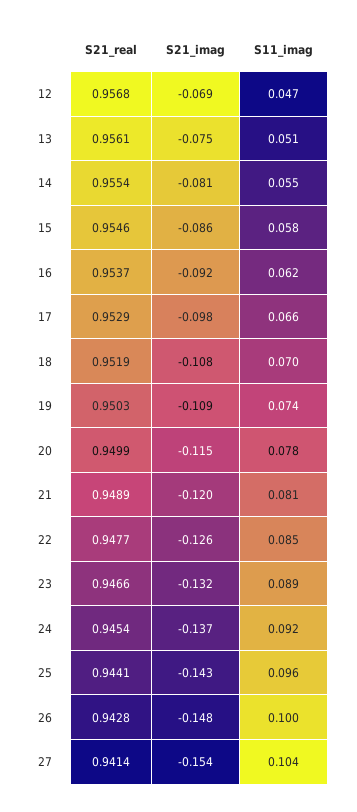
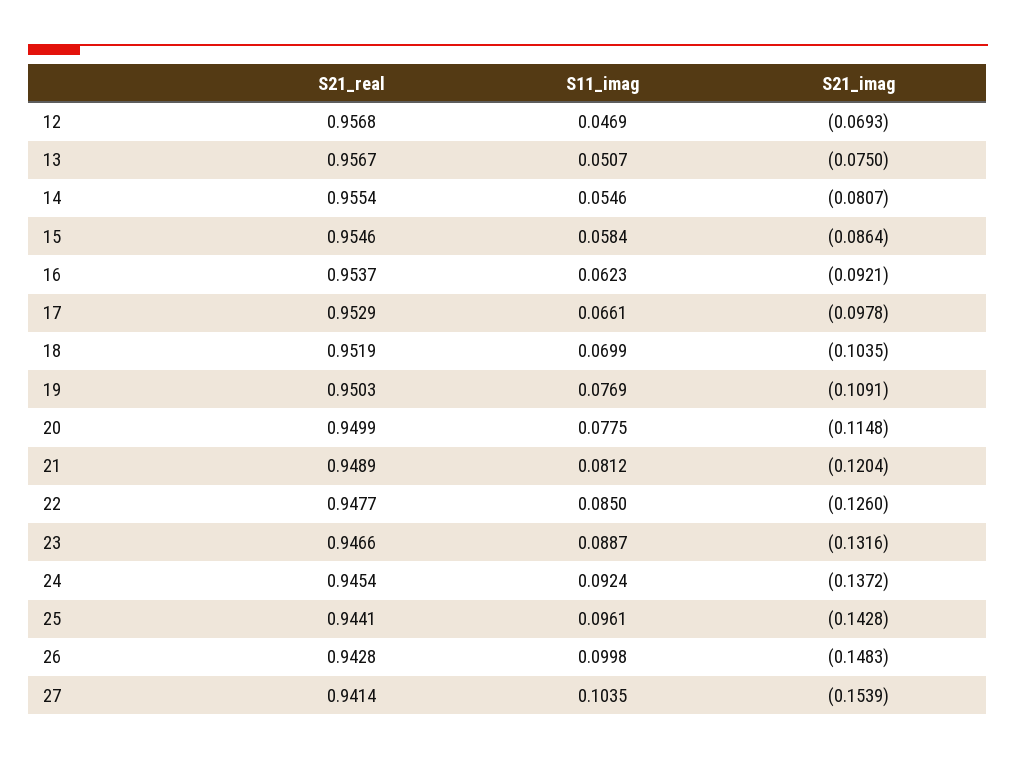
S21_real, 13: 0.9561 -> 0.9567
S21_imag, 18: -0.108 -> -0.1035
S11_imag, 19: 0.074 -> 0.0769

